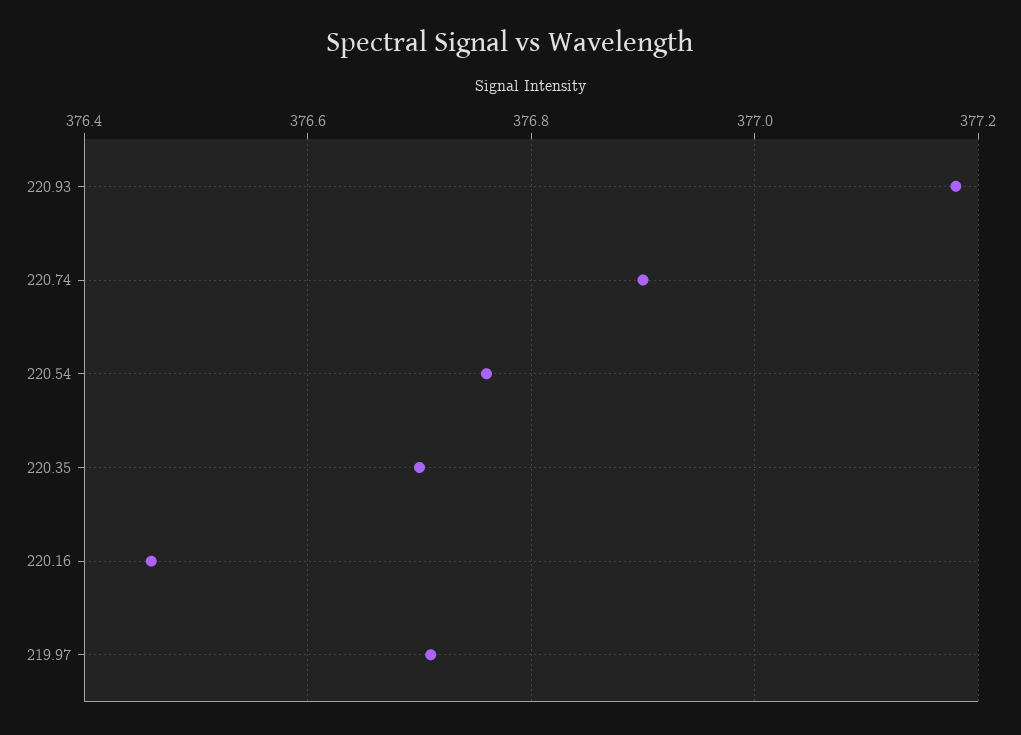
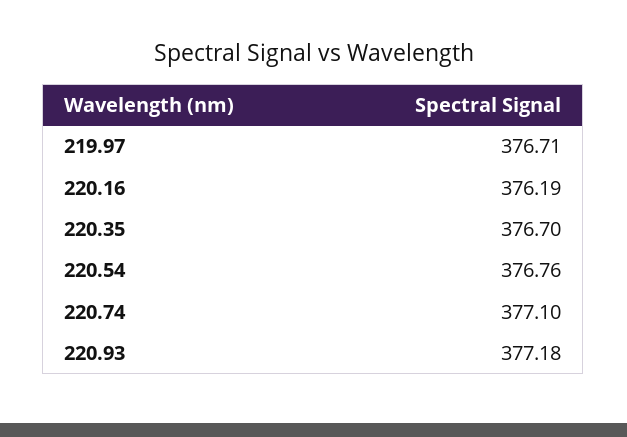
220.74: 376.9 -> 377.1
220.16: 376.45 -> 376.19

